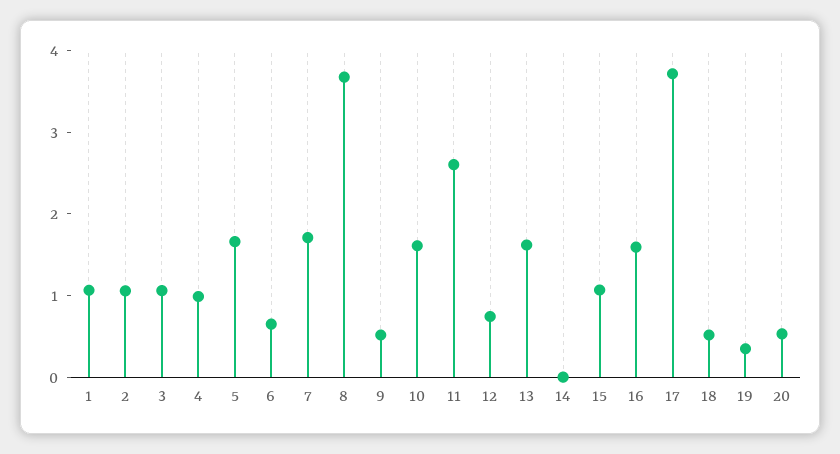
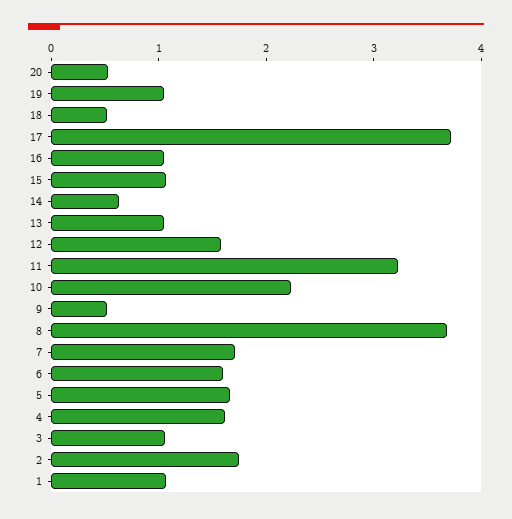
2: 1 -> 1.8
4: 1 -> 1.6
6: 0.6 -> 1.6
10: 1.6 -> 2.2
11: 2.6 -> 3.2
12: 0.8 -> 1.6
13: 1.6 -> 1
14: 0 -> 0.6
16: 1.6 -> 1
19: 0.4 -> 1

